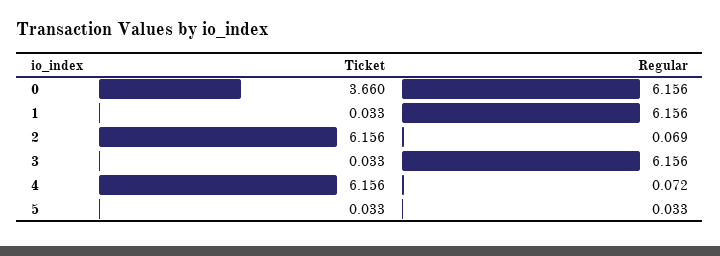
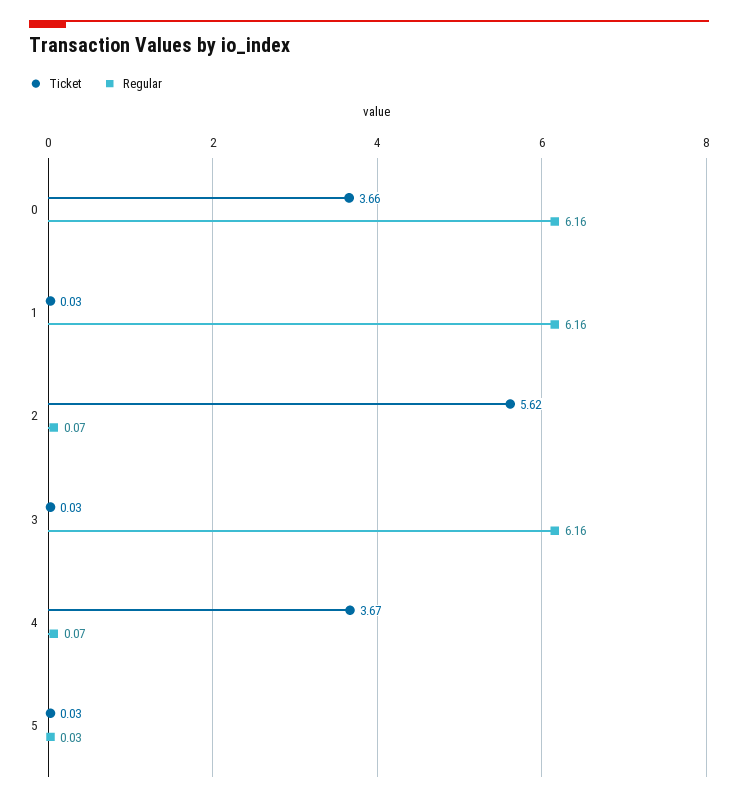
Ticket, 2: 6.156 -> 5.62
Ticket, 4: 6.156 -> 3.67

